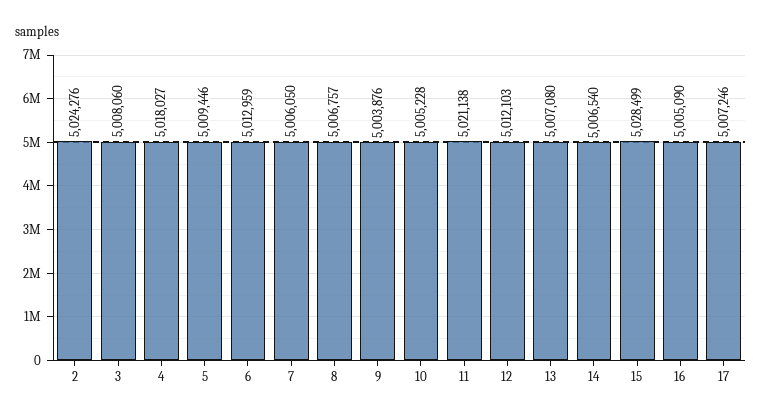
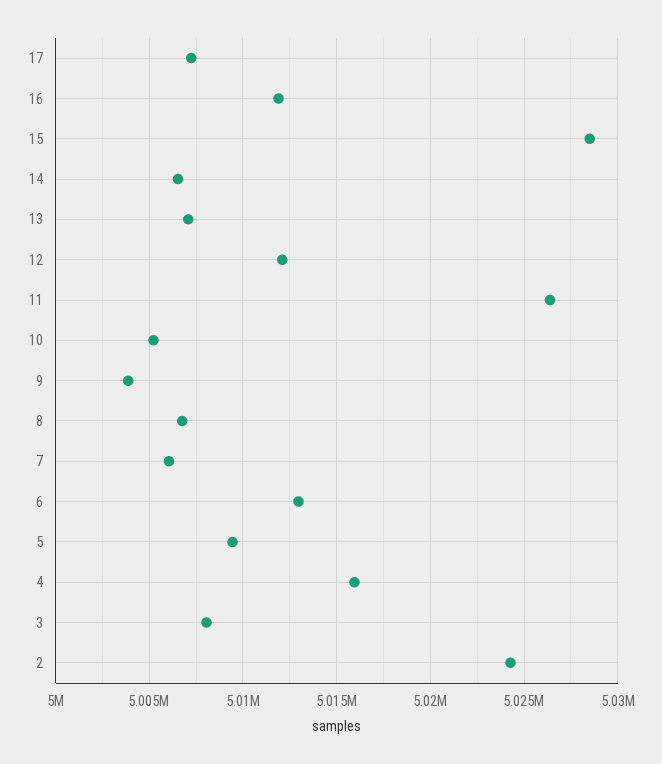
4: 5018027 -> 5016000
11: 5021138 -> 5026500
16: 5005090 -> 5012000

